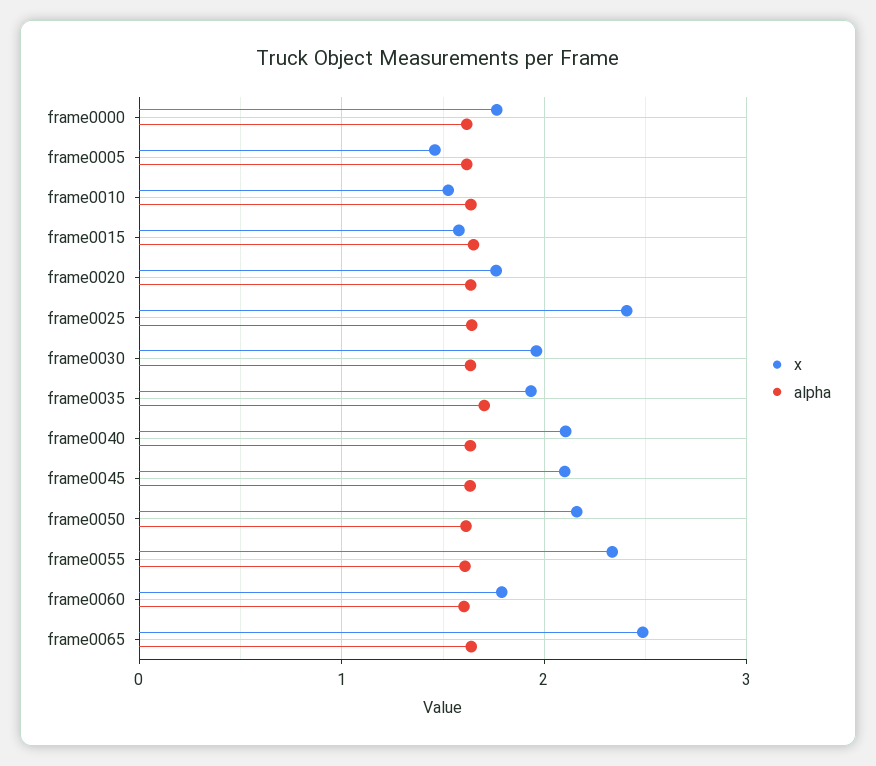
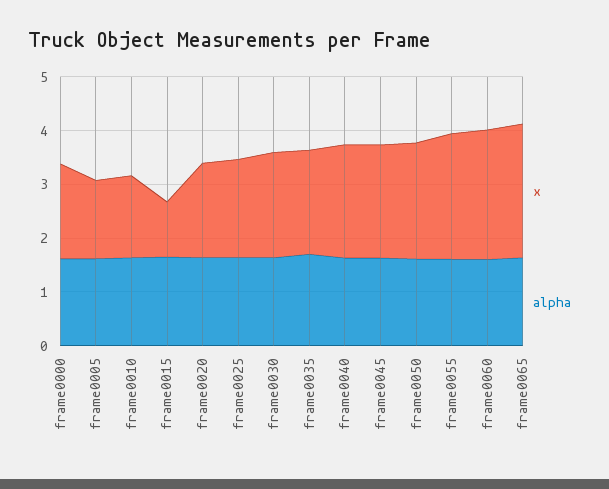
x, frame0015: 1.6 -> 1
x, frame0025: 2.4 -> 1.8
x, frame0060: 1.8 -> 2.4

